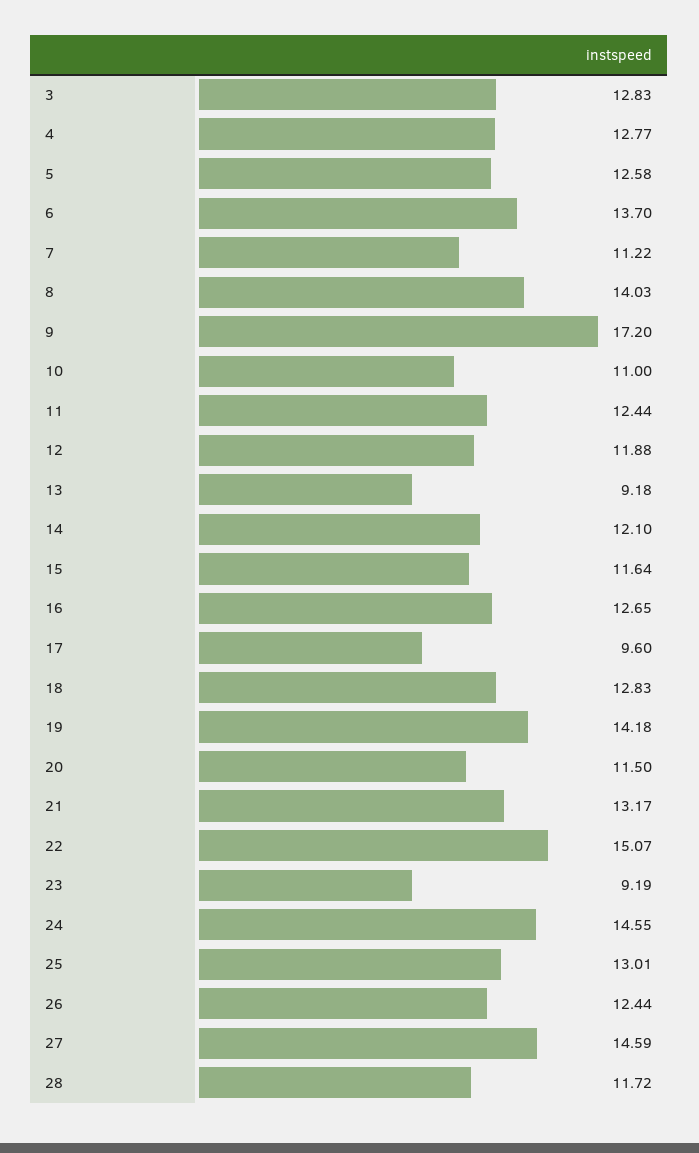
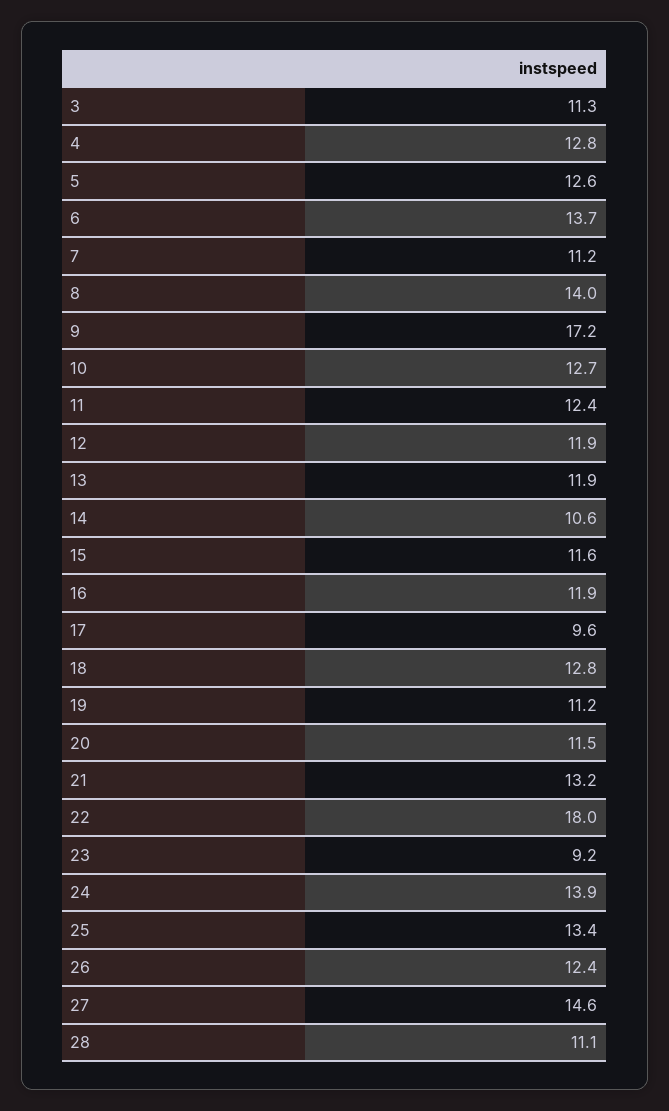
3: 12.83 -> 11.3
10: 11 -> 12.7
13: 9.18 -> 11.9
14: 12.1 -> 10.6
16: 12.65 -> 11.9
19: 14.18 -> 11.2
22: 15.07 -> 18
24: 14.55 -> 13.9
25: 13.01 -> 13.4
28: 11.72 -> 11.1

